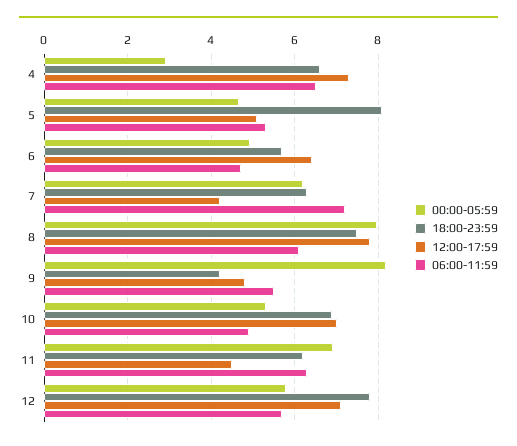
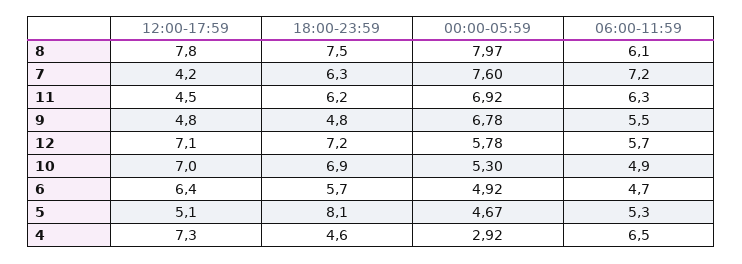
18:00-23:59, 4: 6.6 -> 4.6
00:00-05:59, 7: 6.2 -> 7.6
00:00-05:59, 9: 8.2 -> 6.78
18:00-23:59, 9: 4.2 -> 4.8
18:00-23:59, 12: 7.8 -> 7.2

